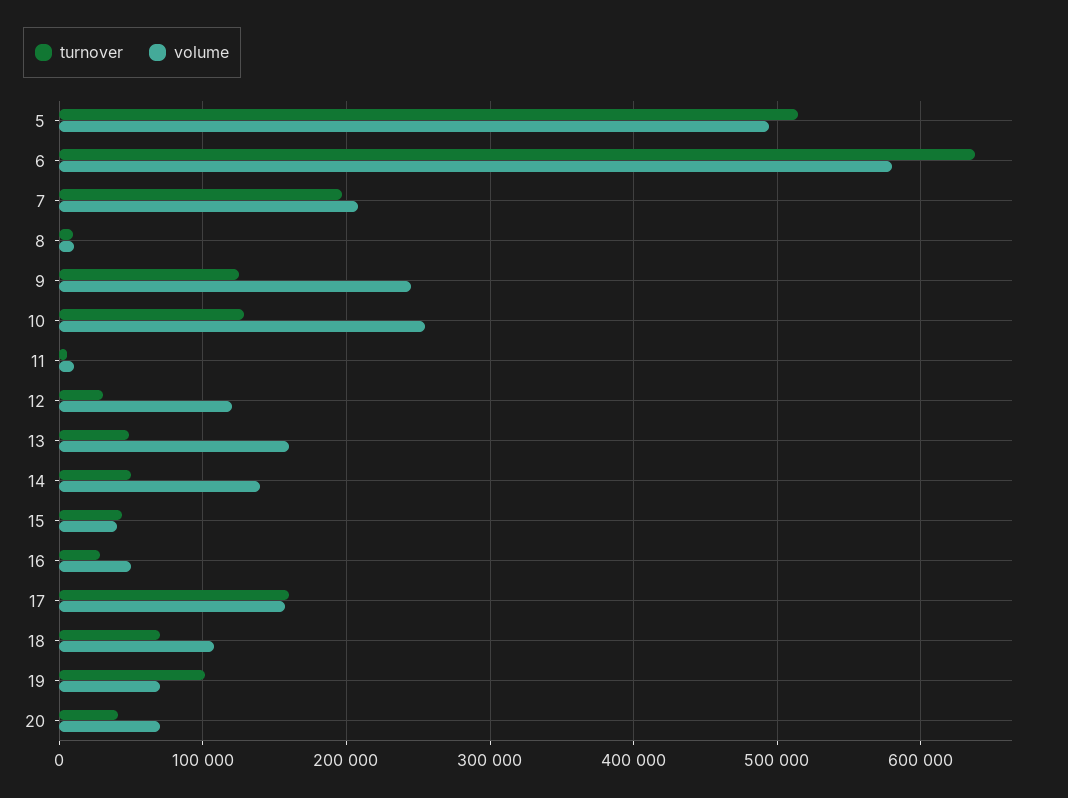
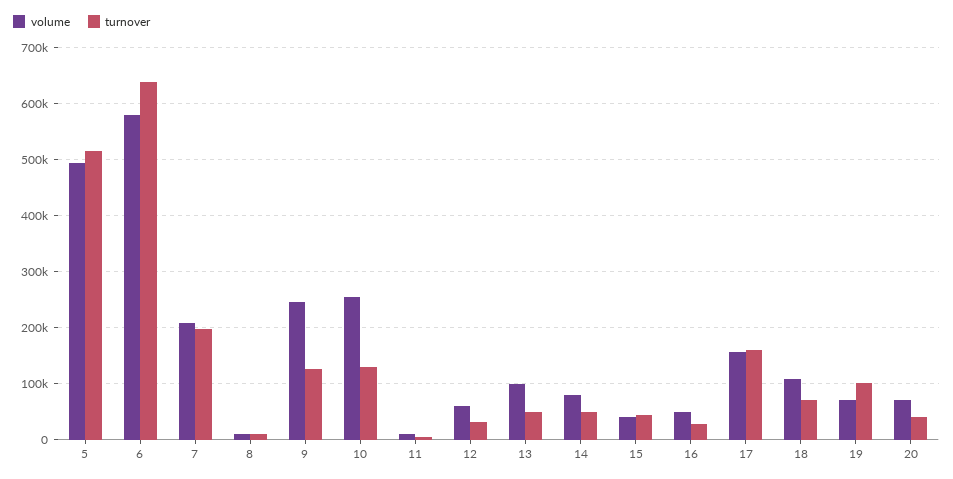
volume, 12: 120000 -> 60000
volume, 13: 160000 -> 100000
volume, 14: 140000 -> 80000

